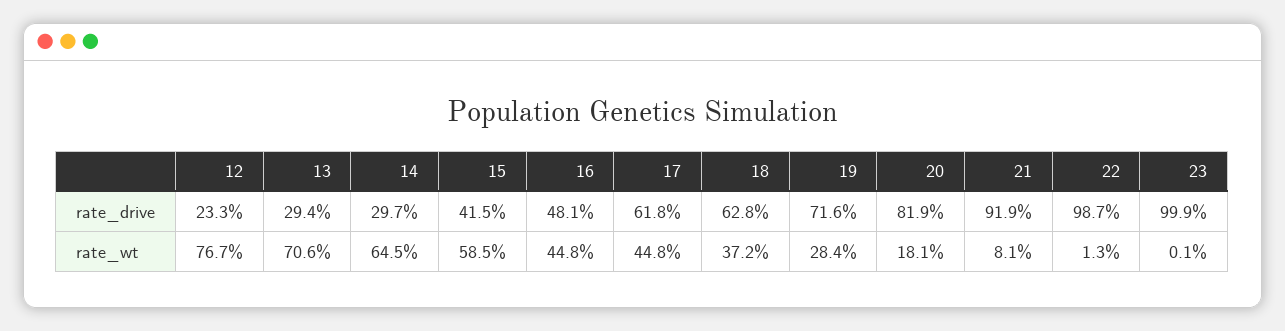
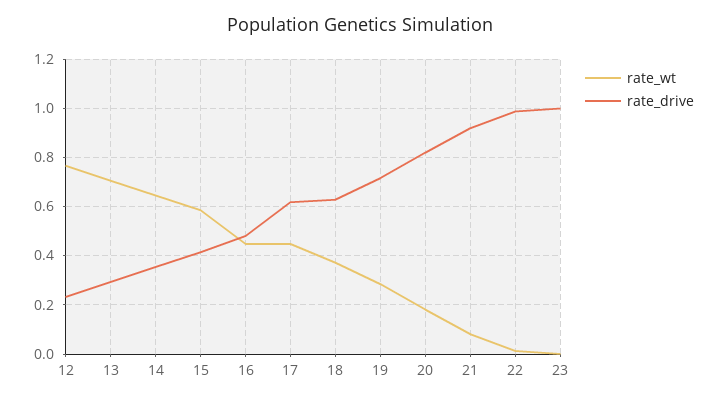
rate_drive, 14: 0.297 -> 0.35

